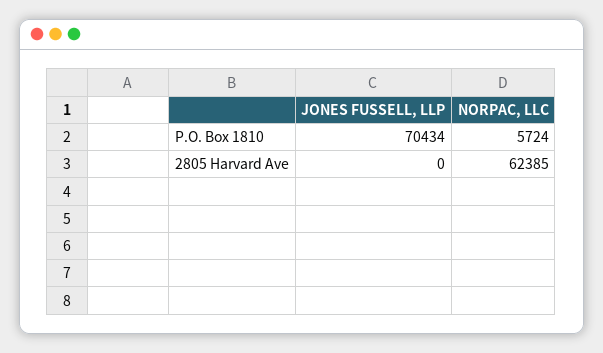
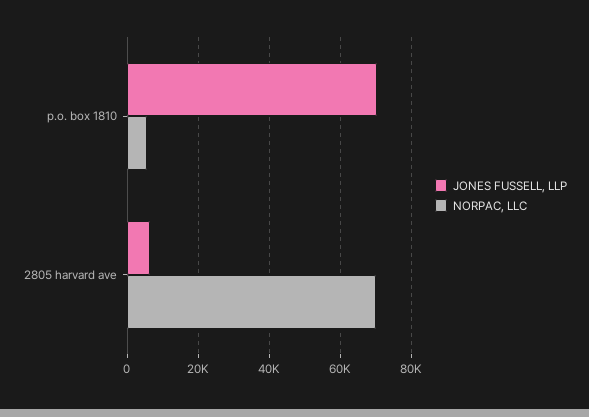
JONES FUSSELL, LLP, 2805 Harvard Ave: 0 -> 6000
NORPAC, LLC, 2805 Harvard Ave: 62385 -> 70000

